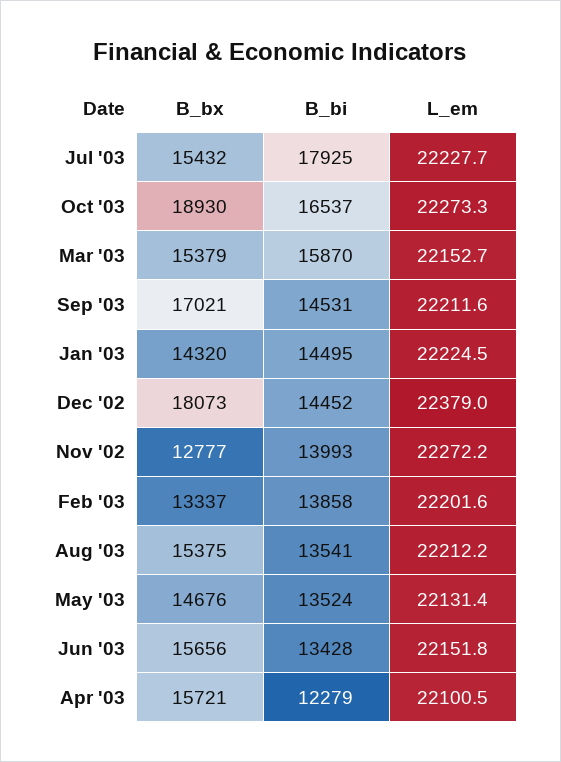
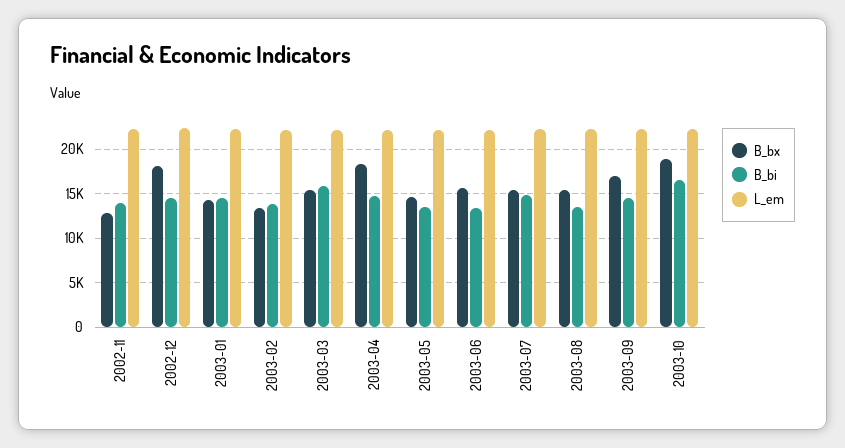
B_bi, Jul '03: 17925 -> 15000
B_bx, Apr '03: 15721 -> 18000
B_bi, Apr '03: 12279 -> 15000

